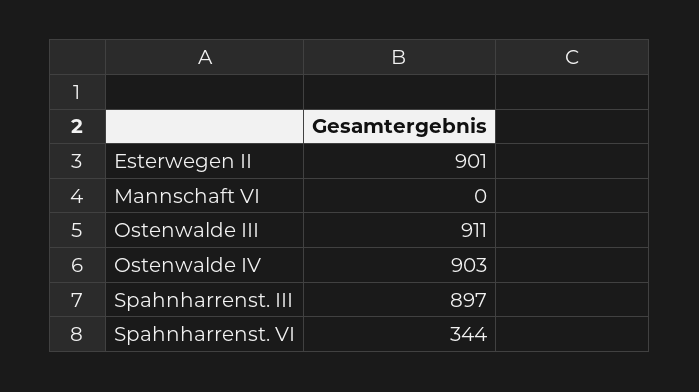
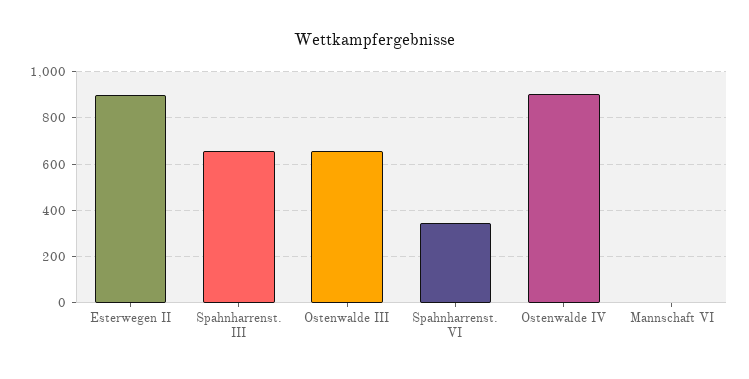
Ostenwalde III: 911 -> 650
Spahnharrenst. III: 897 -> 650

